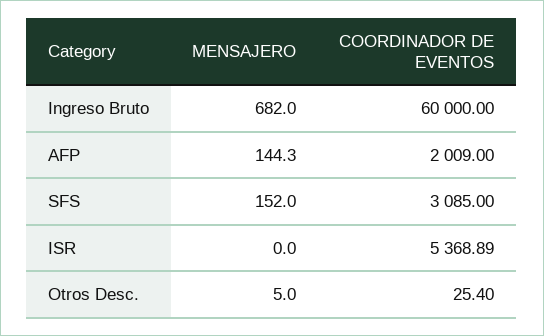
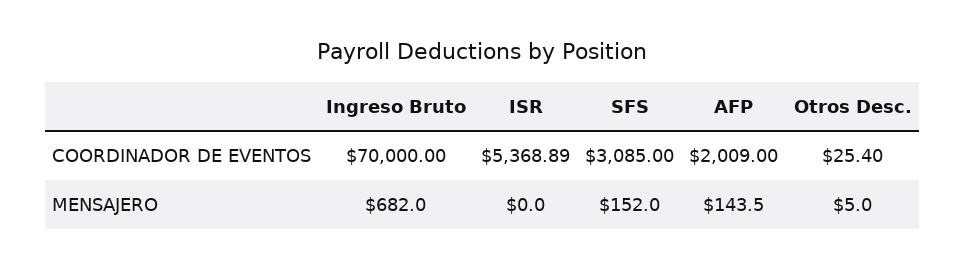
COORDINADOR DE EVENTOS, Ingreso Bruto: 60000 -> 70000
MENSAJERO, AFP: 144.3 -> 143.5

